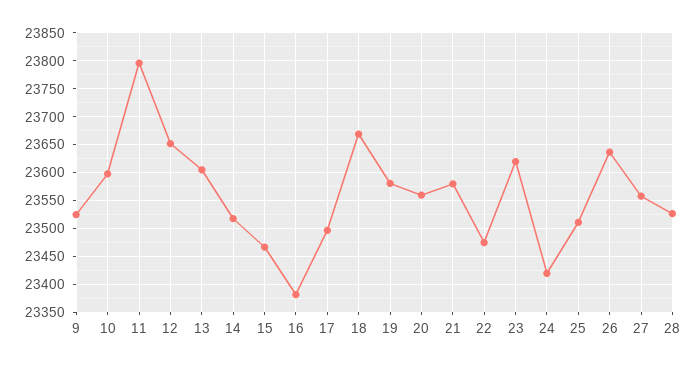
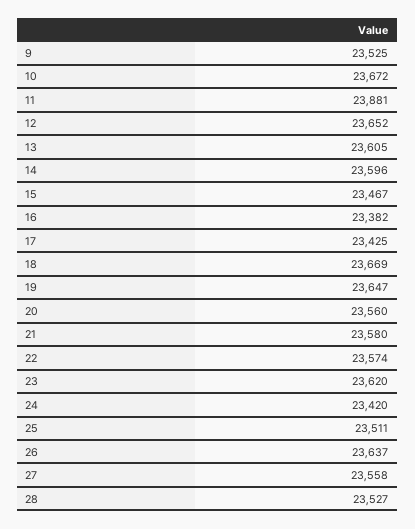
10: 23600 -> 23672
11: 23800 -> 23881
14: 23525 -> 23596
17: 23500 -> 23425
19: 23575 -> 23647
22: 23475 -> 23574

